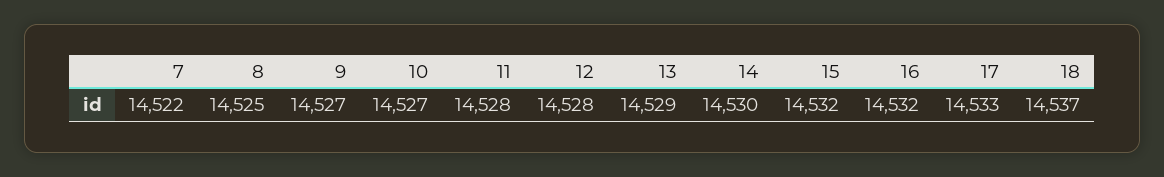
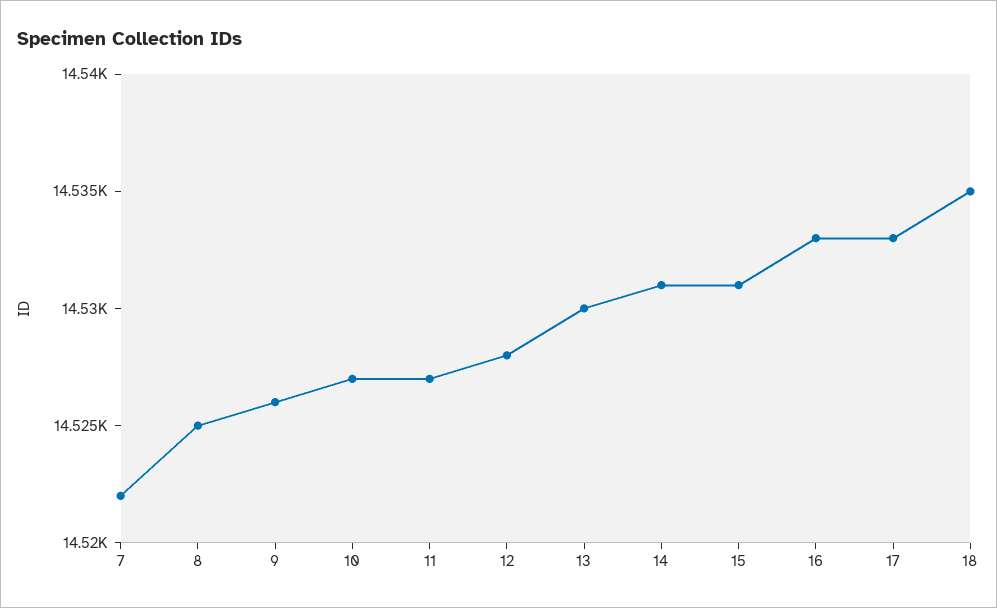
9: 14527 -> 14526
11: 14528 -> 14527
13: 14529 -> 14530
14: 14530 -> 14531
15: 14532 -> 14531
16: 14532 -> 14533
18: 14537 -> 14535

